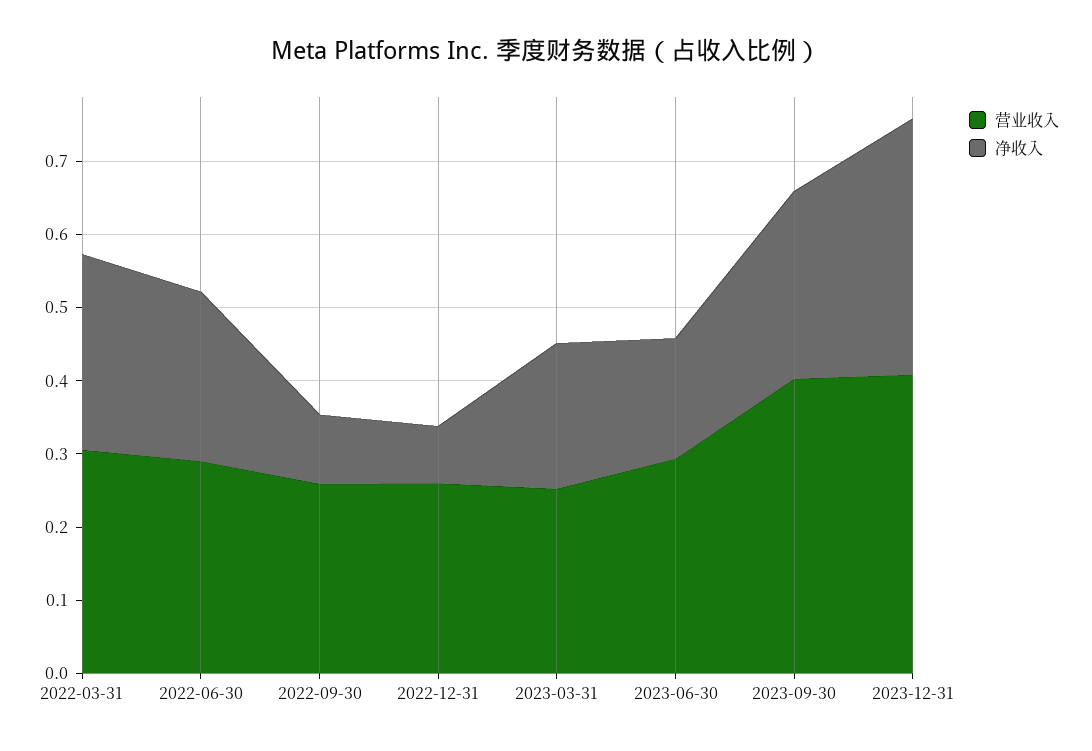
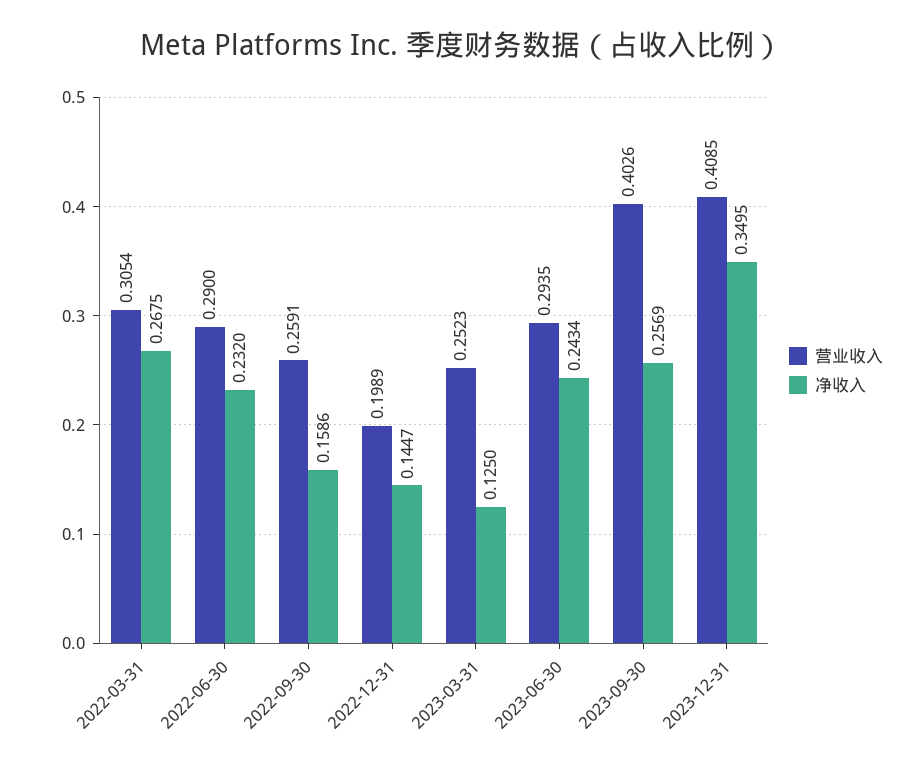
净收入, 2022-09-30: 0.1 -> 0.1586
营业收入, 2022-12-31: 0.26 -> 0.1989
净收入, 2022-12-31: 0.08 -> 0.1447
净收入, 2023-03-31: 0.2 -> 0.125
净收入, 2023-06-30: 0.16 -> 0.2434

